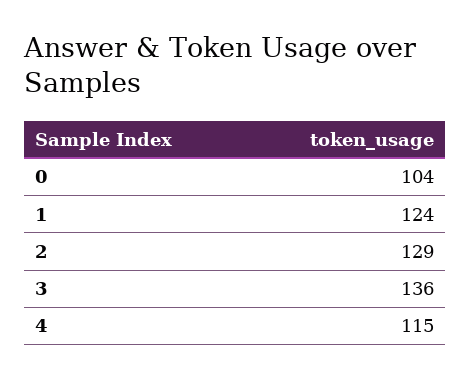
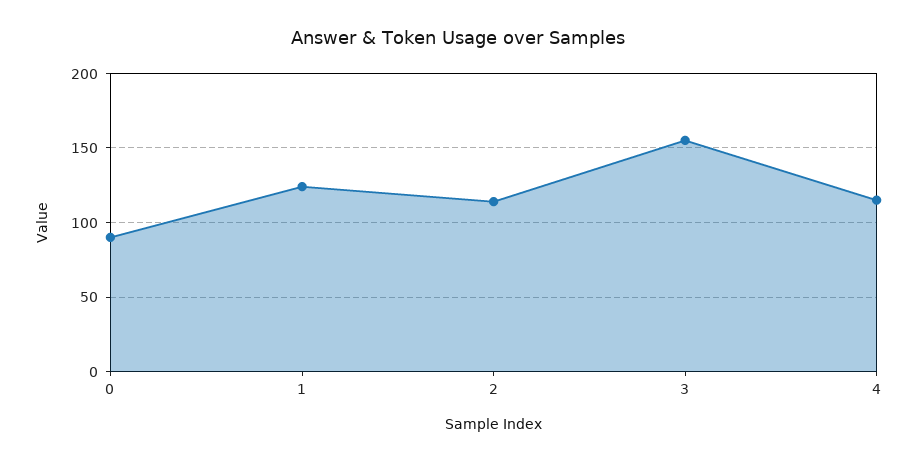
0: 104 -> 90
2: 129 -> 115
3: 136 -> 155

